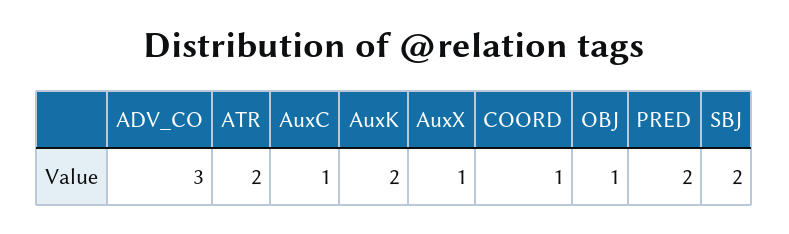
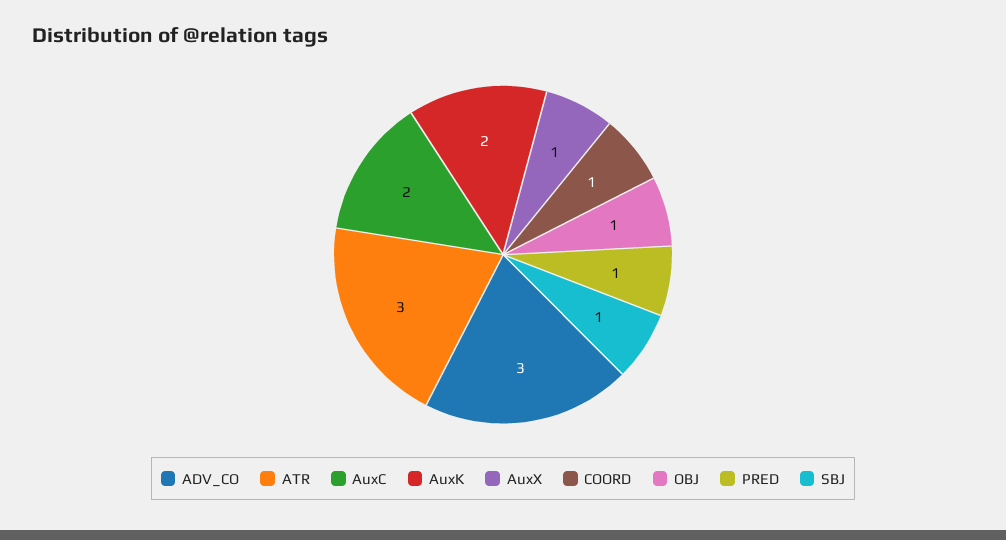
ATR: 2 -> 3
AuxC: 1 -> 2
PRED: 2 -> 1
SBJ: 2 -> 1

